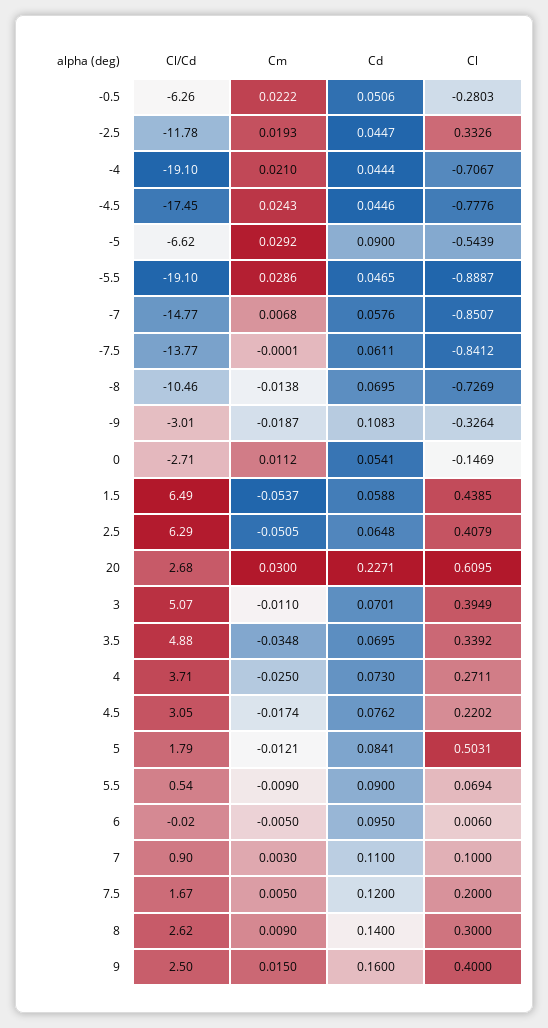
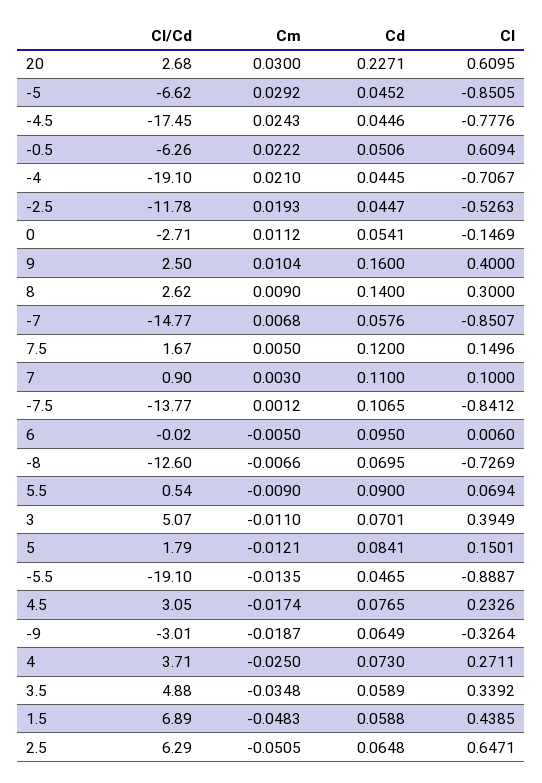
Cl, -0.5: -0.2803 -> 0.6094
Cl, -2.5: 0.3326 -> -0.5263
Cd, -4: 0.0444 -> 0.0445
Cd, -5: 0.09 -> 0.0452
Cl, -5: -0.5439 -> -0.8505
Cm, -5.5: 0.0286 -> -0.0135
Cm, -7.5: -0.0001 -> 0.0012
Cd, -7.5: 0.0611 -> 0.1065
Cl/Cd, -8: -10.46 -> -12.6
Cm, -8: -0.0138 -> -0.0066
Cd, -9: 0.1083 -> 0.0649
Cl/Cd, 1.5: 6.49 -> 6.89
Cm, 1.5: -0.0537 -> -0.0483
Cl, 2.5: 0.4079 -> 0.6471
Cd, 3.5: 0.0695 -> 0.0589
Cd, 4.5: 0.0762 -> 0.0765
Cl, 4.5: 0.2202 -> 0.2326
Cl, 5: 0.5031 -> 0.1501
Cl, 7.5: 0.2 -> 0.1496
Cm, 9: 0.015 -> 0.0104

